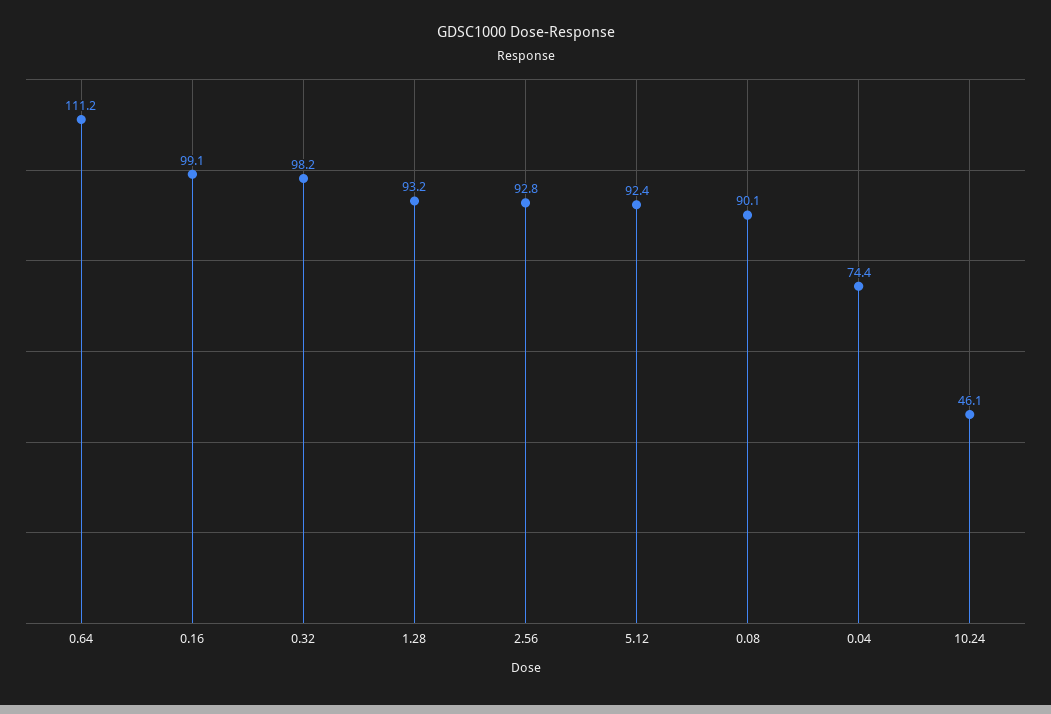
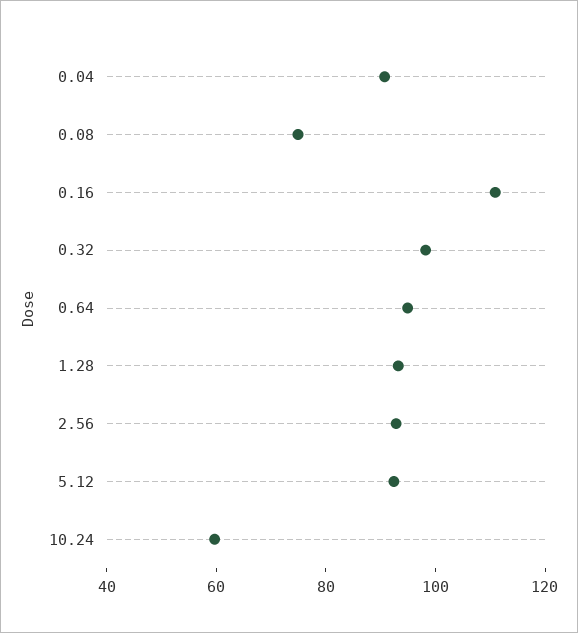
0.64: 111.2 -> 95
0.16: 99.1 -> 110
0.08: 90.1 -> 75
0.04: 74.4 -> 90
10.24: 46.1 -> 60

